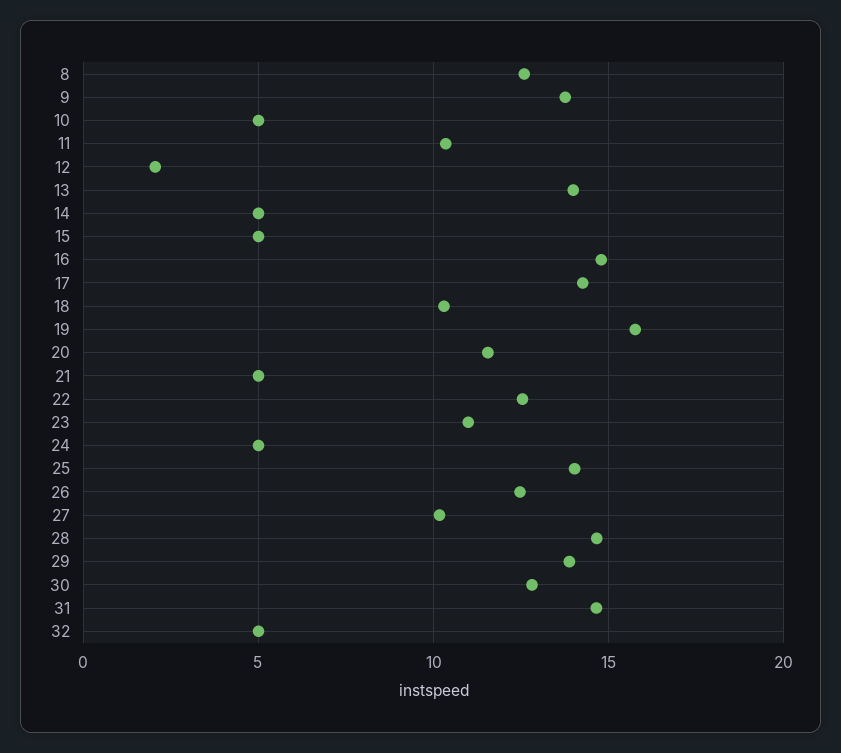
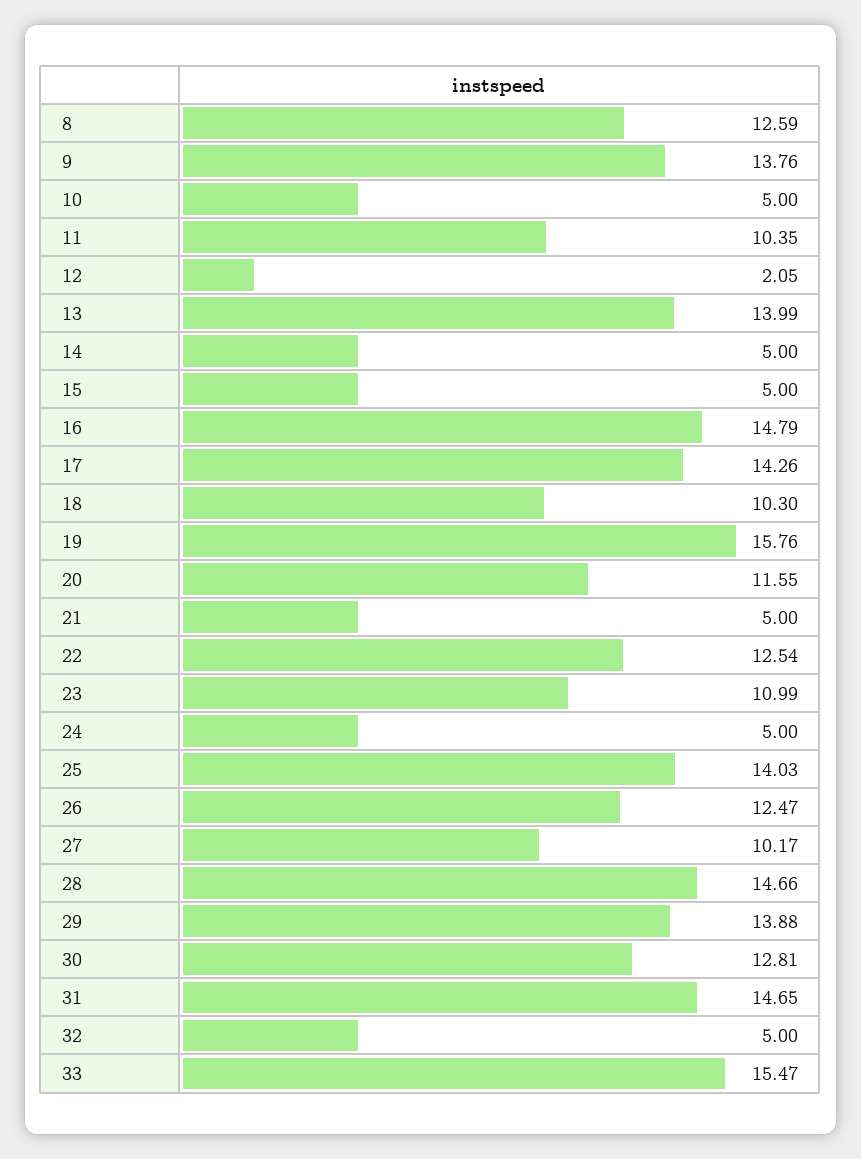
33: none -> 15.47

